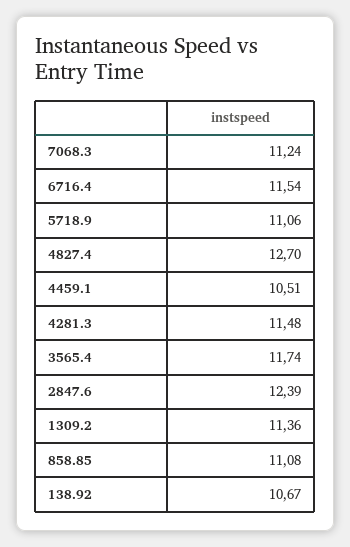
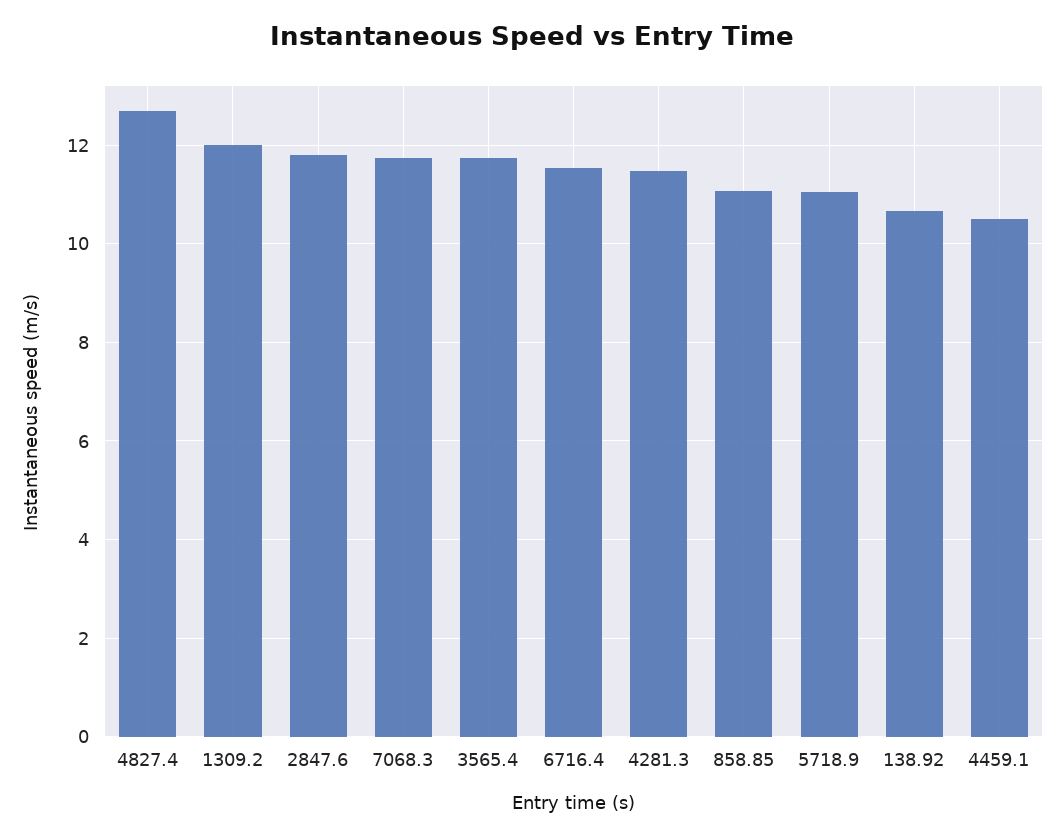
7068.3: 11.24 -> 11.8
2847.6: 12.39 -> 11.8
1309.2: 11.36 -> 12

